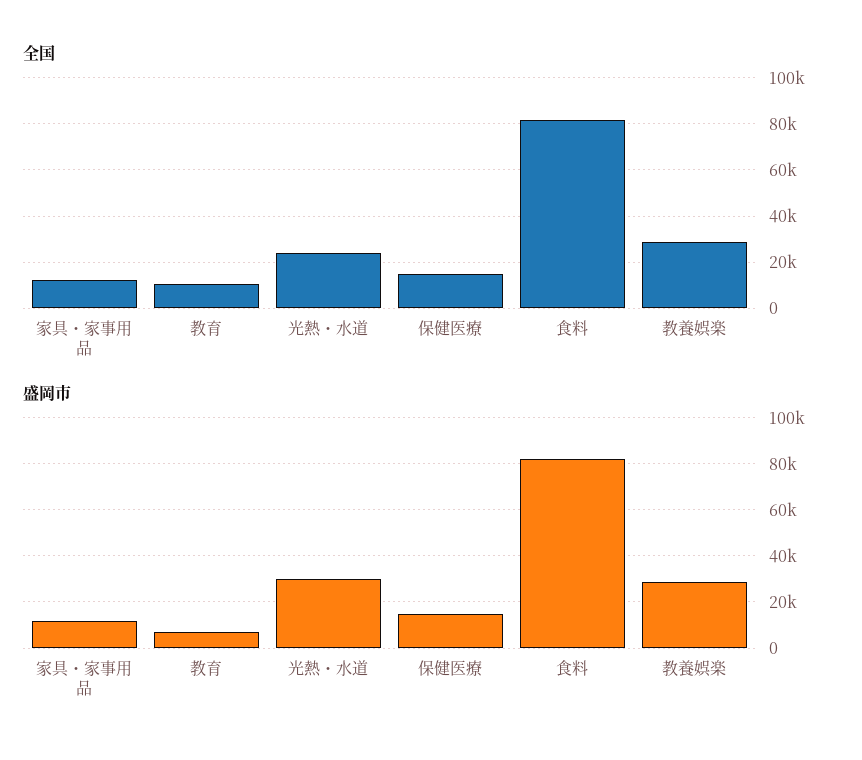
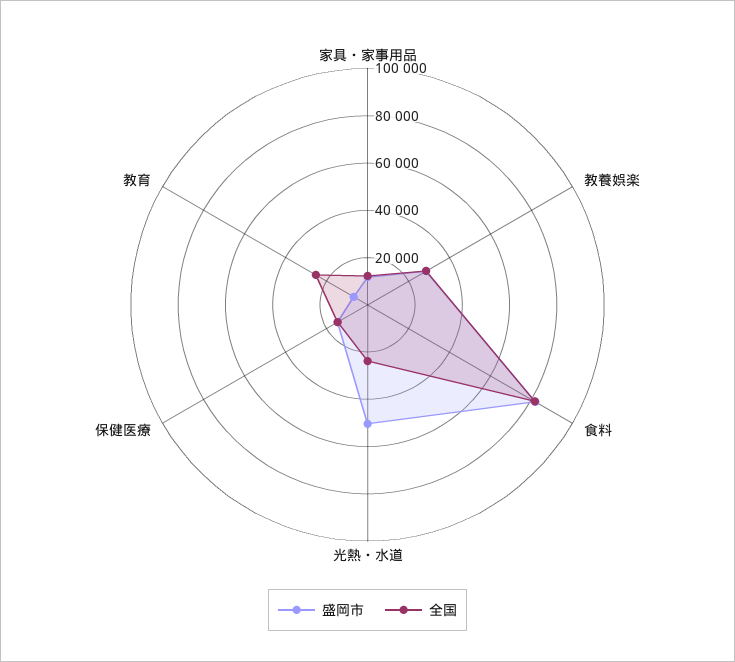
全国, 教育: 10000 -> 25000
盛岡市, 光熱・水道: 30000 -> 50000

